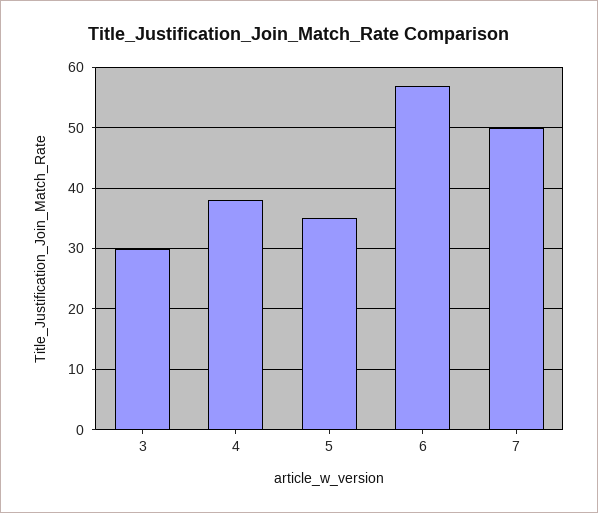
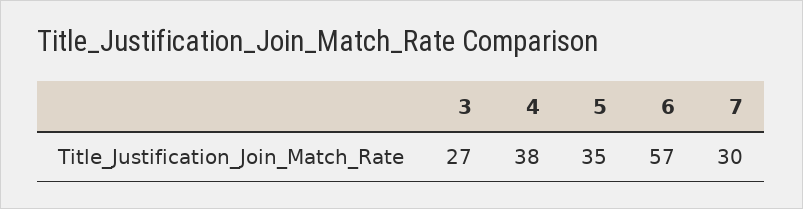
3: 30 -> 27
7: 50 -> 30

